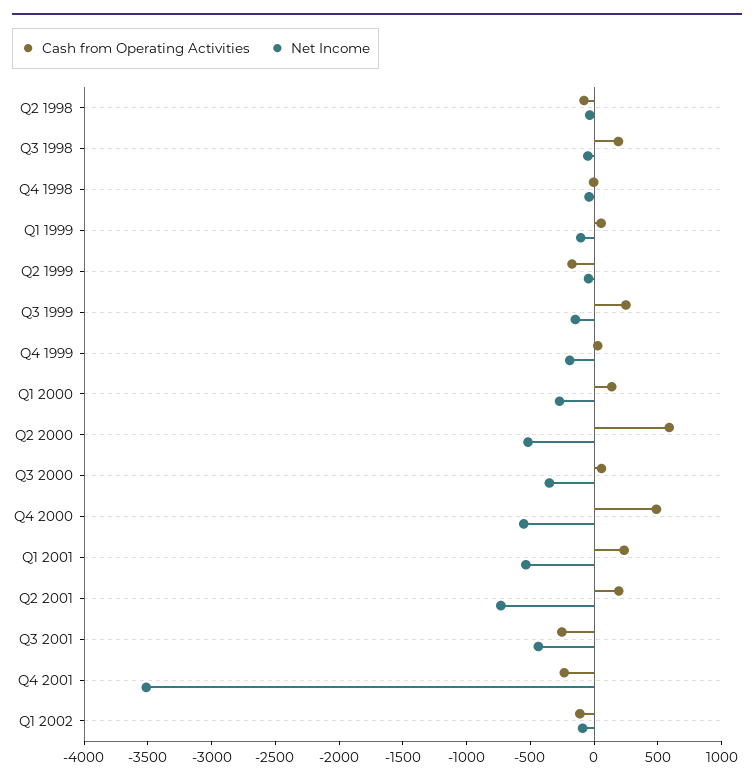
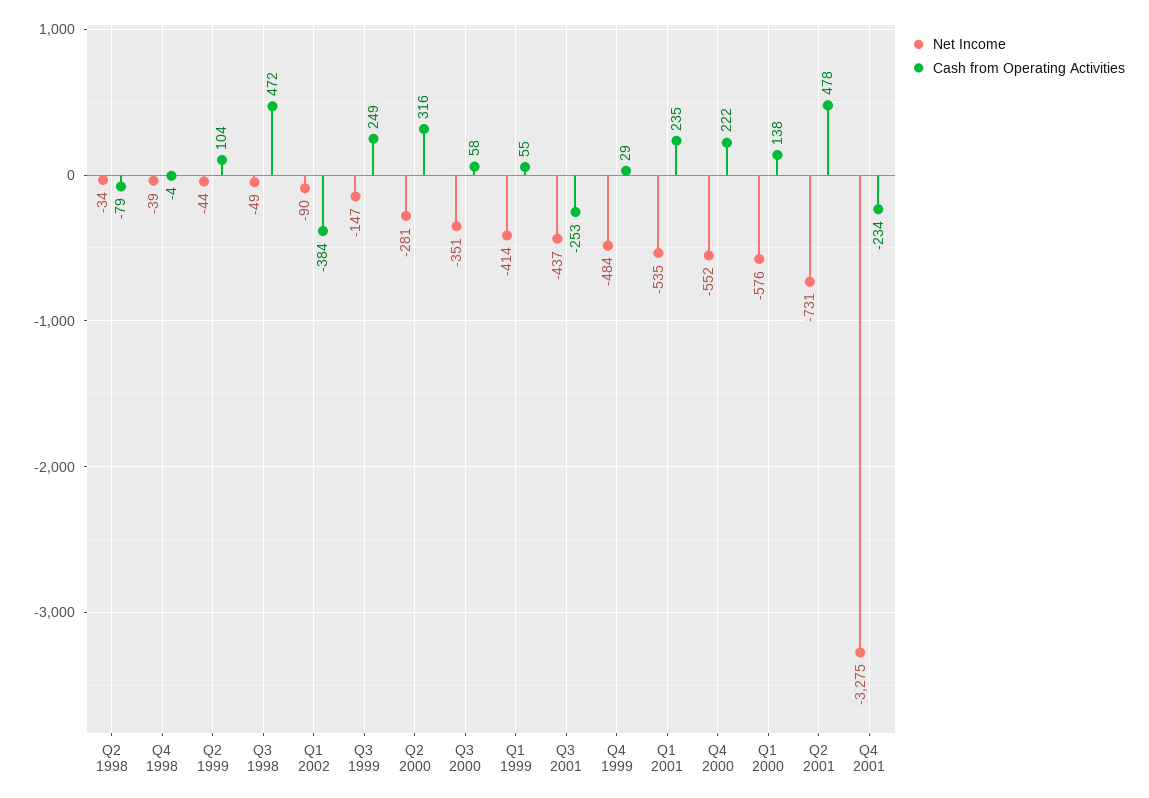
Cash from Operating Activities, Q3 1998: 200 -> 472
Net Income, Q1 1999: -100 -> -414
Cash from Operating Activities, Q2 1999: -200 -> 104
Net Income, Q4 1999: -200 -> -484
Net Income, Q1 2000: -300 -> -576
Cash from Operating Activities, Q2 2000: 600 -> 316
Net Income, Q2 2000: -500 -> -281
Cash from Operating Activities, Q4 2000: 500 -> 222
Cash from Operating Activities, Q2 2001: 200 -> 478
Net Income, Q4 2001: -3500 -> -3275
Cash from Operating Activities, Q1 2002: -100 -> -384

